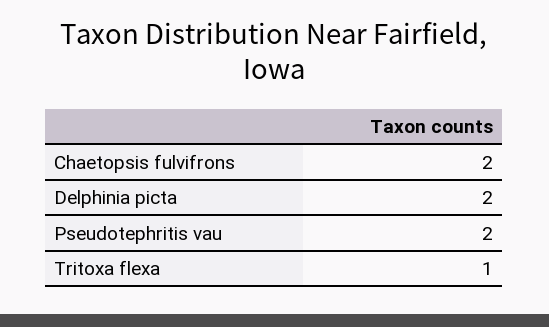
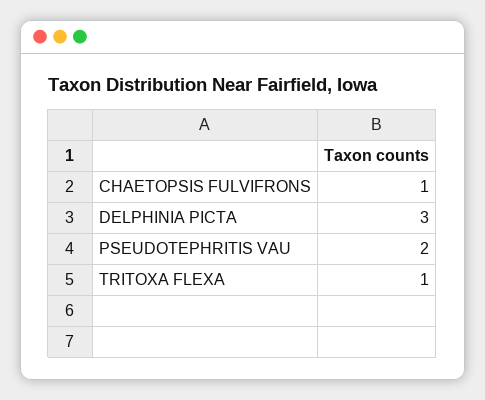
Chaetopsis fulvifrons: 2 -> 1
Delphinia picta: 2 -> 3

